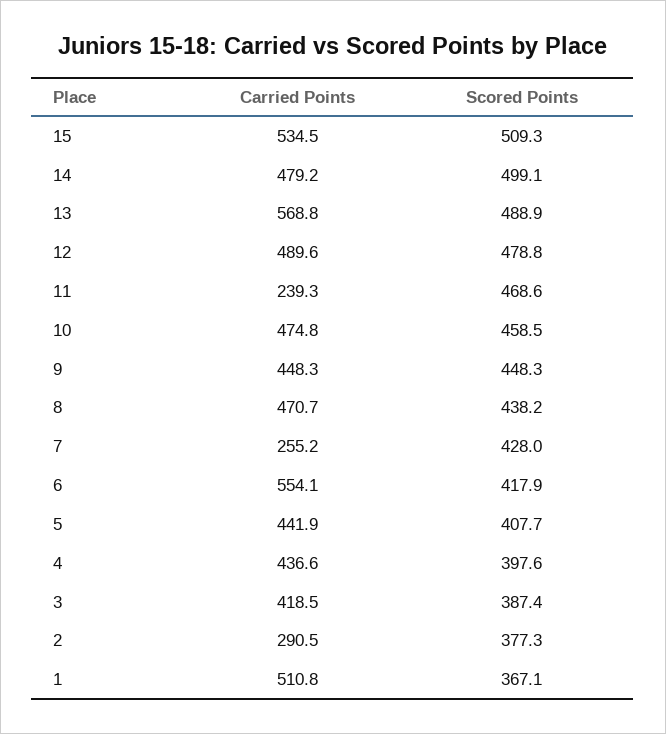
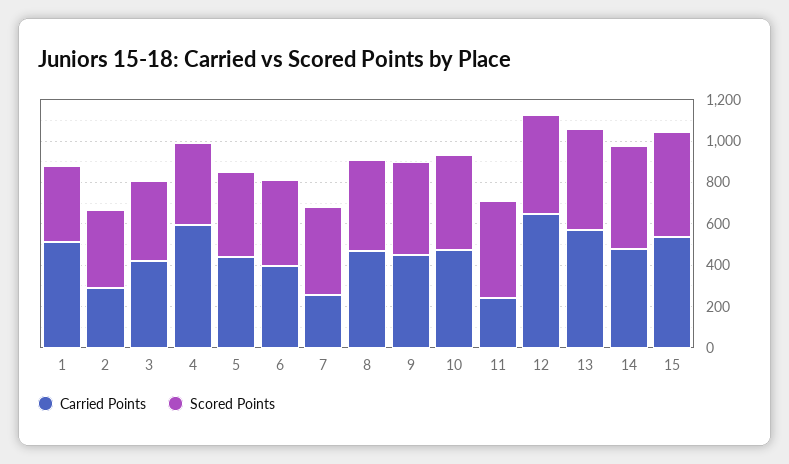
Carried Points, 12: 489.6 -> 650
Carried Points, 6: 554.1 -> 400
Carried Points, 4: 436.6 -> 600

